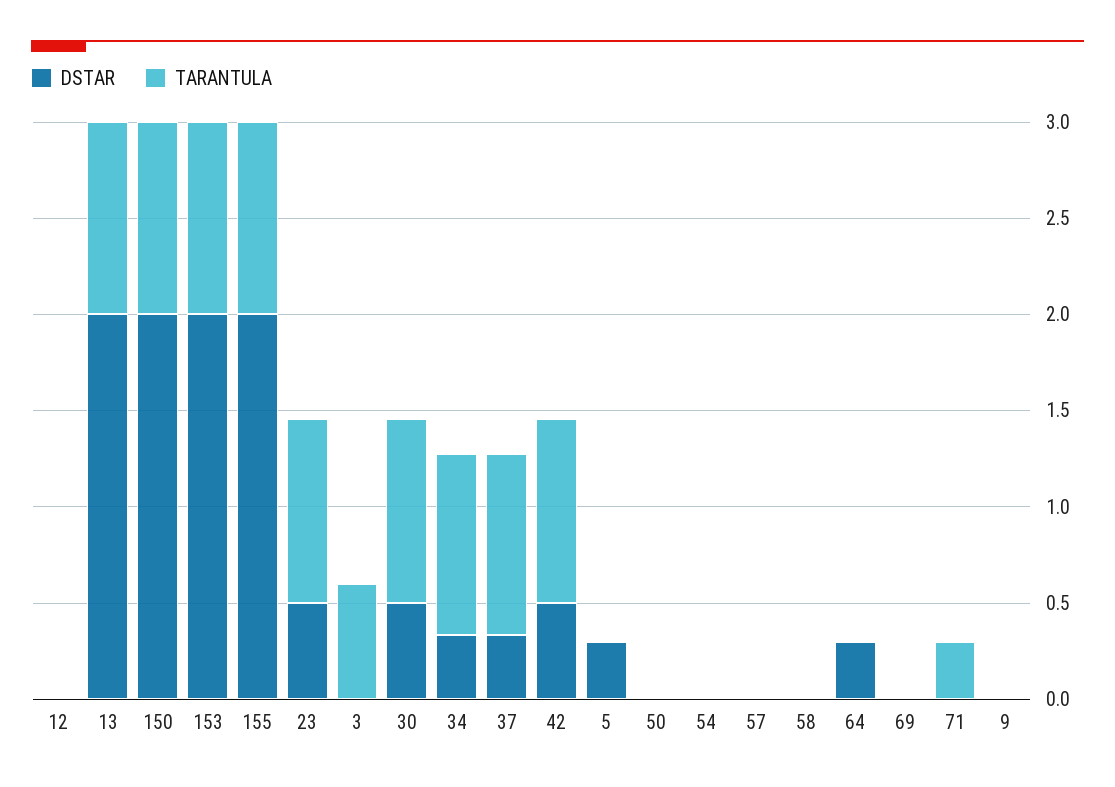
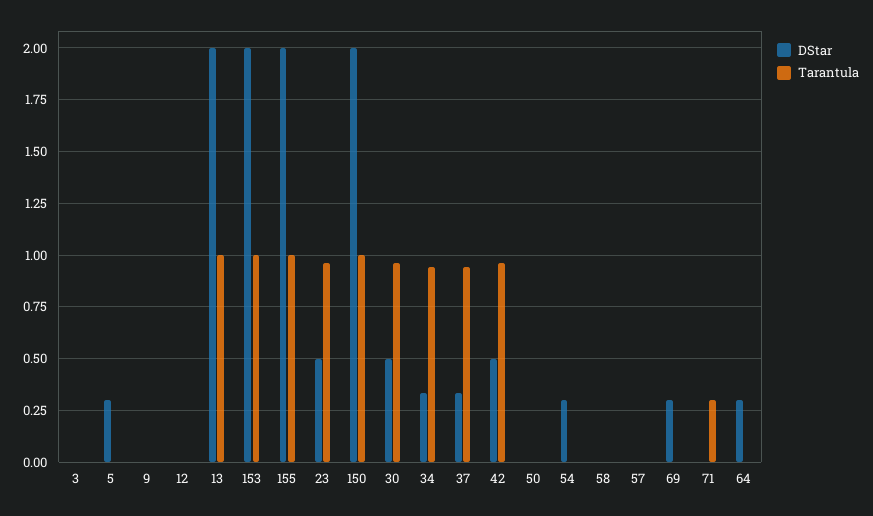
TARANTULA, 3: 0.6 -> 0
DSTAR, 54: 0 -> 0.3
DSTAR, 69: 0 -> 0.3

